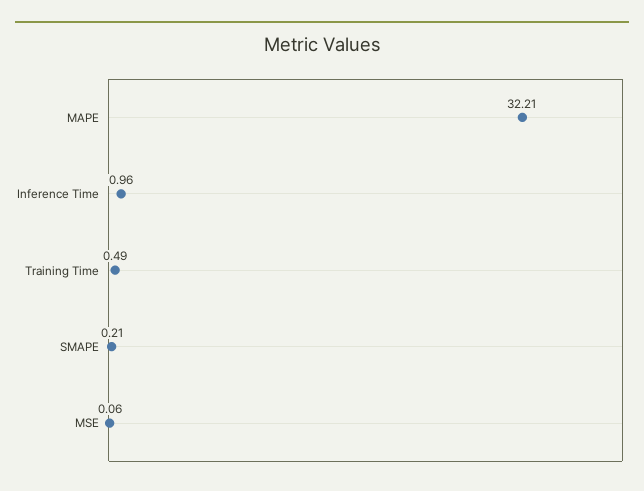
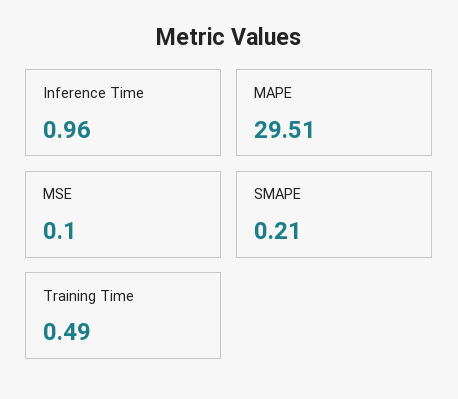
MAPE: 32.21 -> 29.51
MSE: 0.06 -> 0.1

